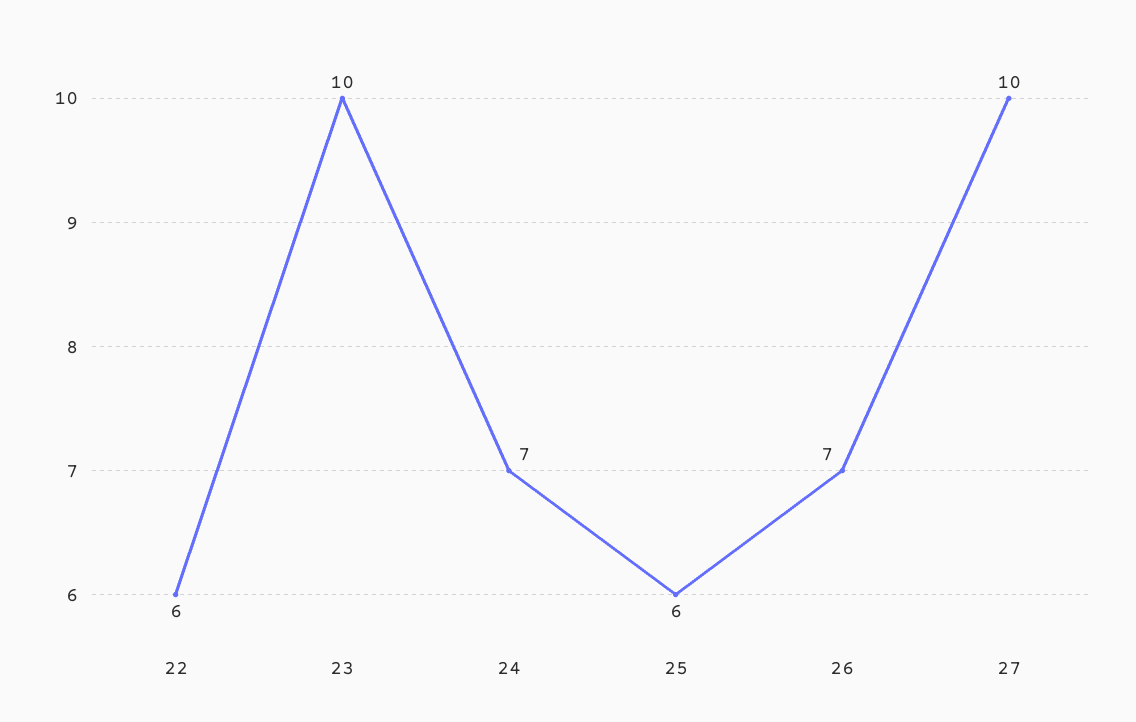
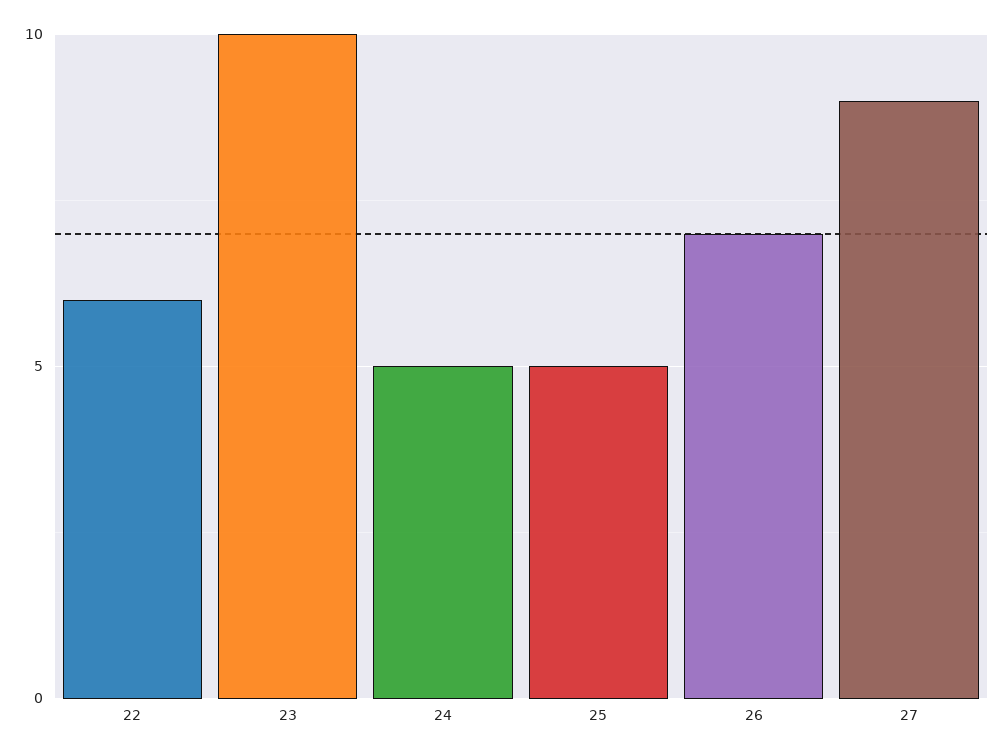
24: 7 -> 5
25: 6 -> 5
27: 10 -> 9

